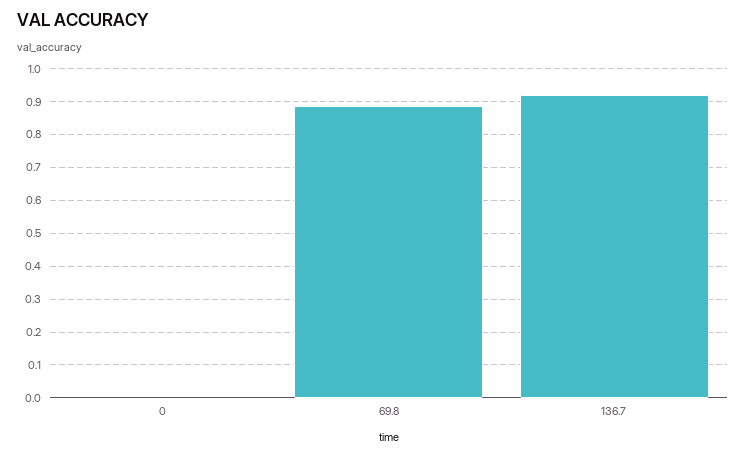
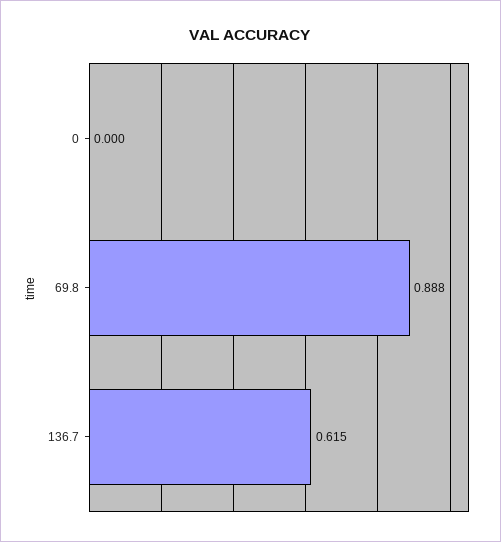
136.7: 0.92 -> 0.615

